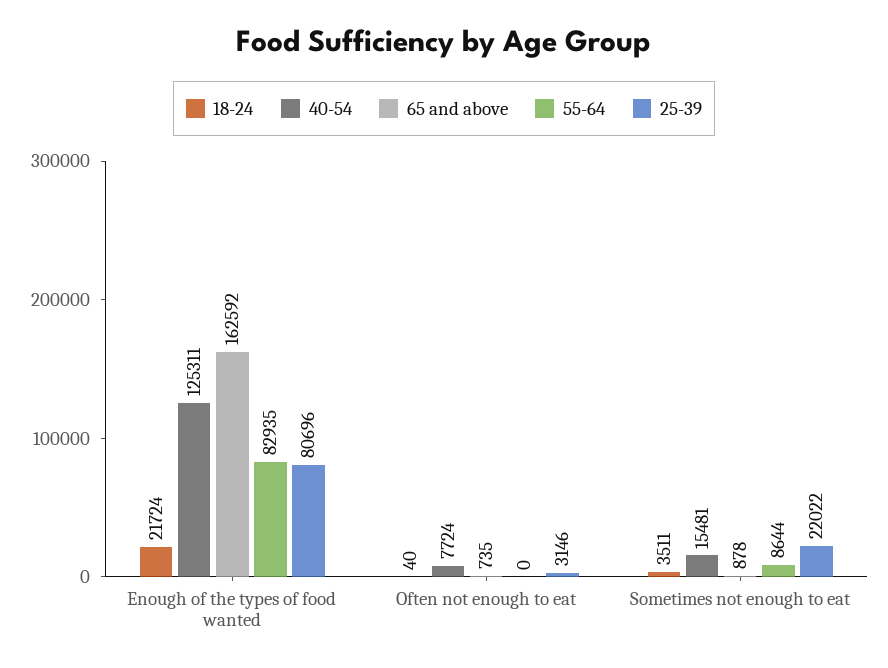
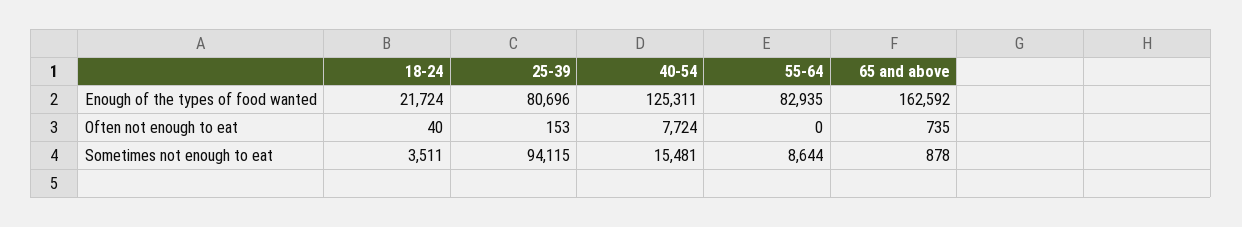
25-39, Often not enough to eat: 3146 -> 153
25-39, Sometimes not enough to eat: 22022 -> 94115

